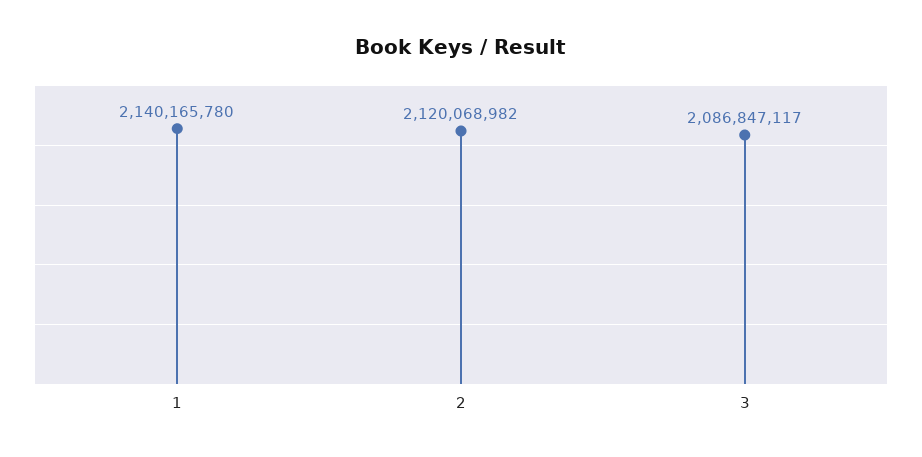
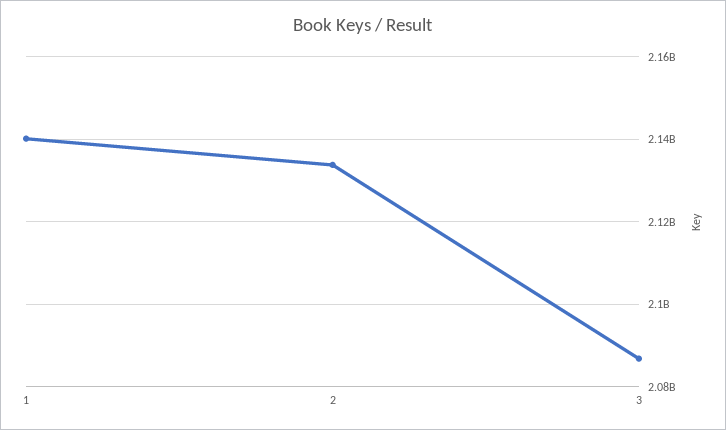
2: 2120068982 -> 2134000000

